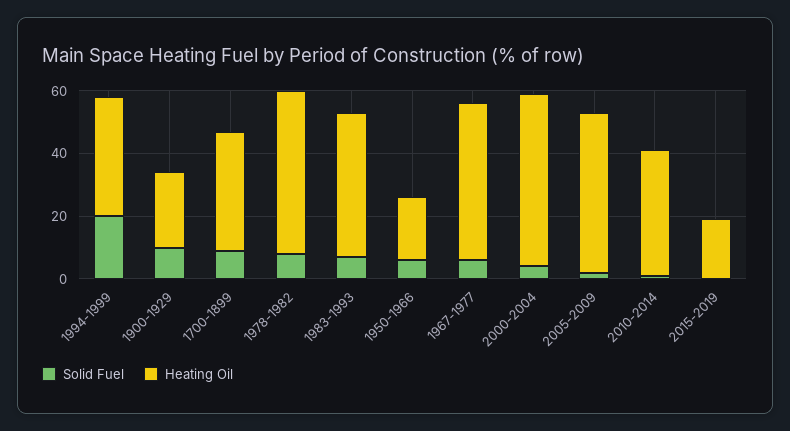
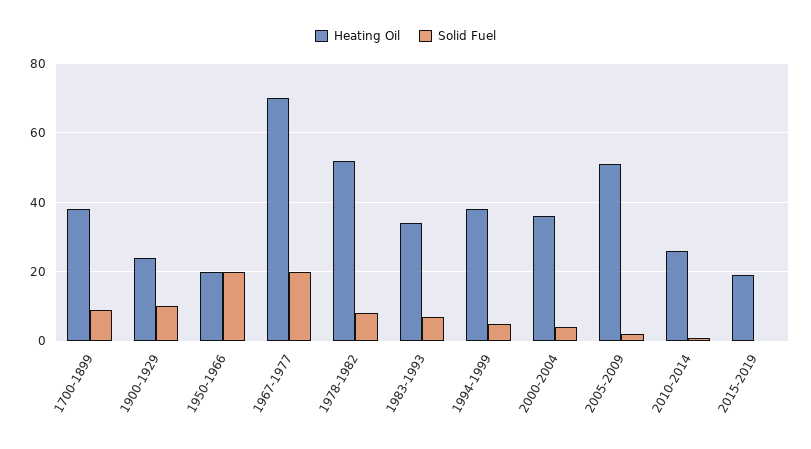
Solid Fuel, 1994-1999: 20 -> 5
Heating Oil, 1983-1993: 45 -> 35
Solid Fuel, 1950-1966: 5 -> 20
Solid Fuel, 1967-1977: 5 -> 20
Heating Oil, 1967-1977: 50 -> 70
Heating Oil, 2000-2004: 55 -> 35
Heating Oil, 2010-2014: 40 -> 25

